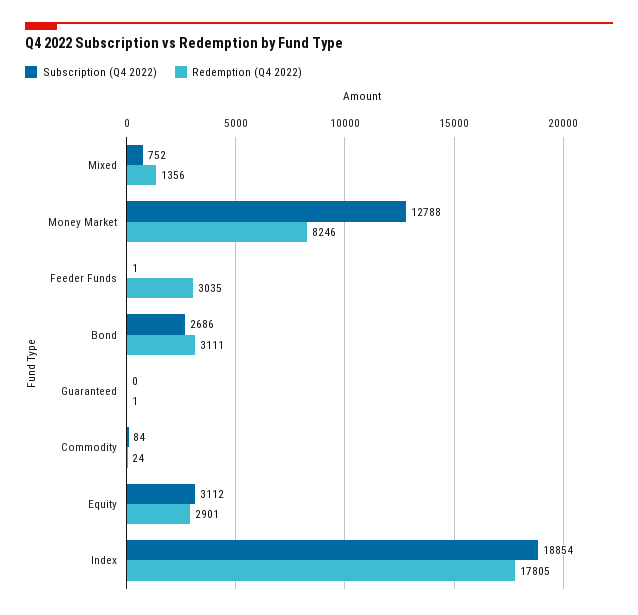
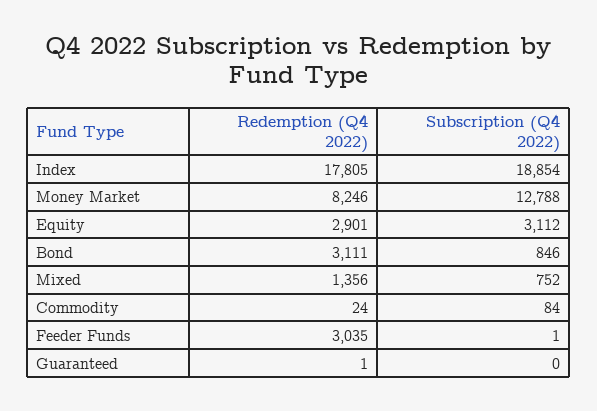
Subscription (Q4 2022), Bond: 2686 -> 846

